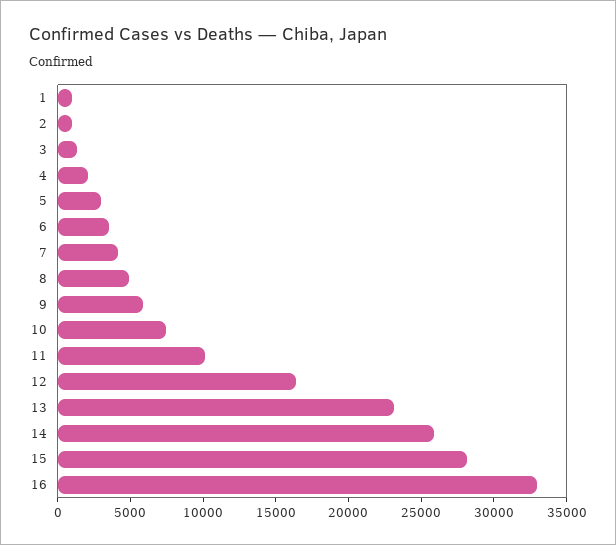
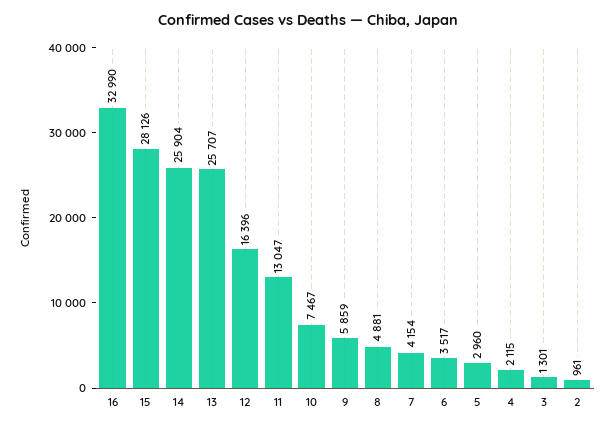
1: 1000 -> none
11: 10000 -> 13047
13: 23000 -> 25707

